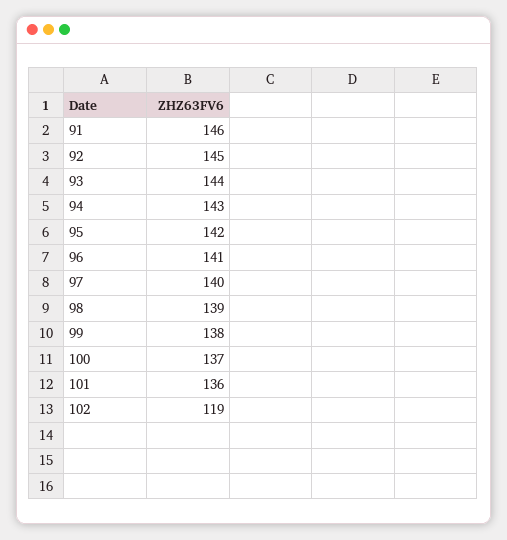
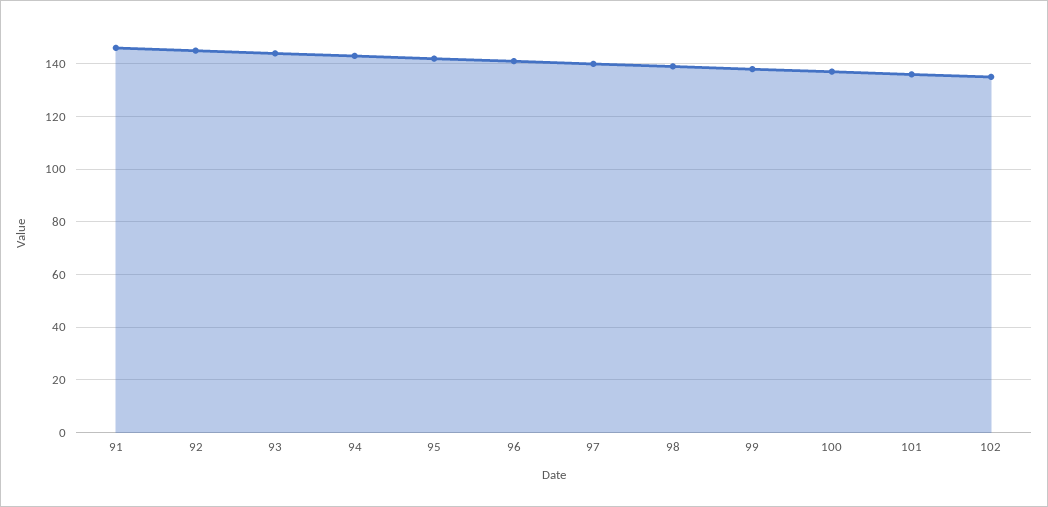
102: 119 -> 135

